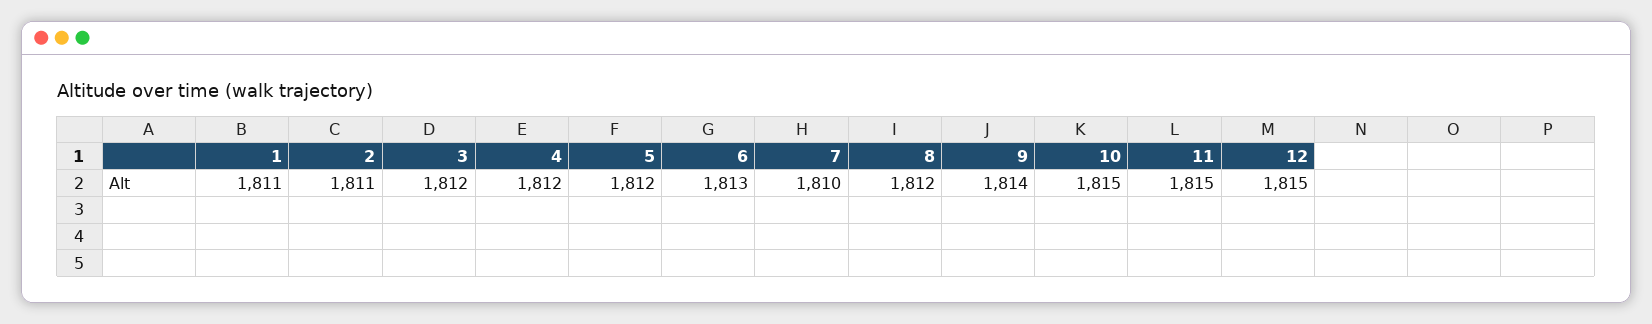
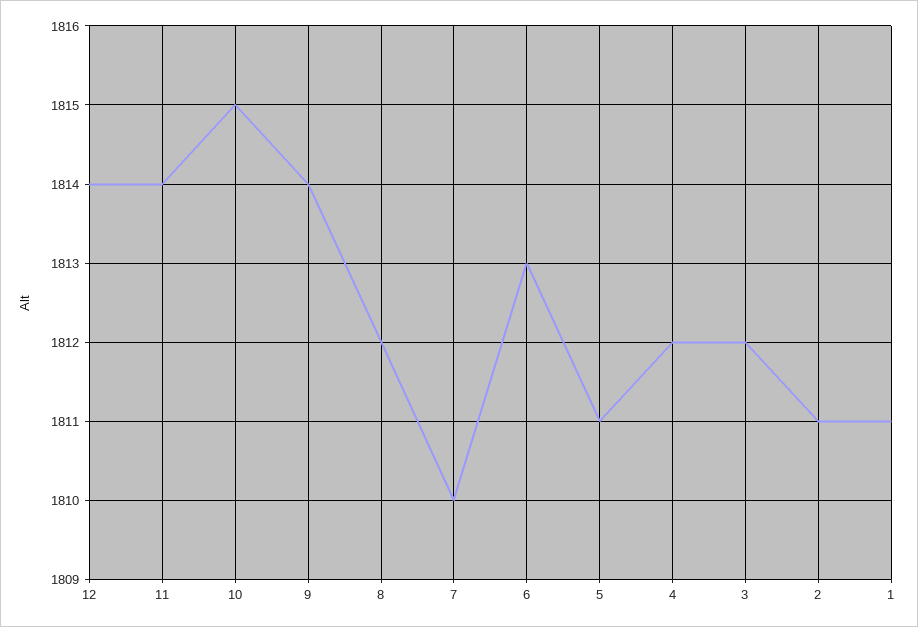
5: 1812 -> 1811
11: 1815 -> 1814
12: 1815 -> 1814

